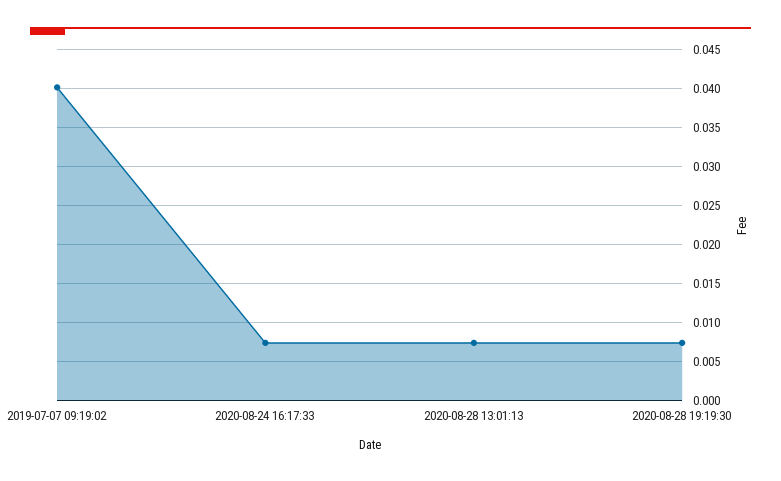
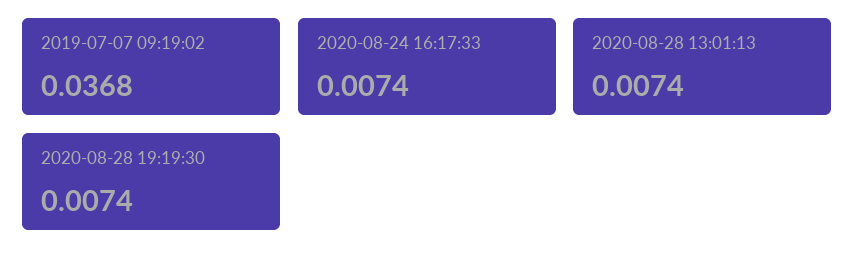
2019-07-07 09:19:02: 0.04 -> 0.0368

